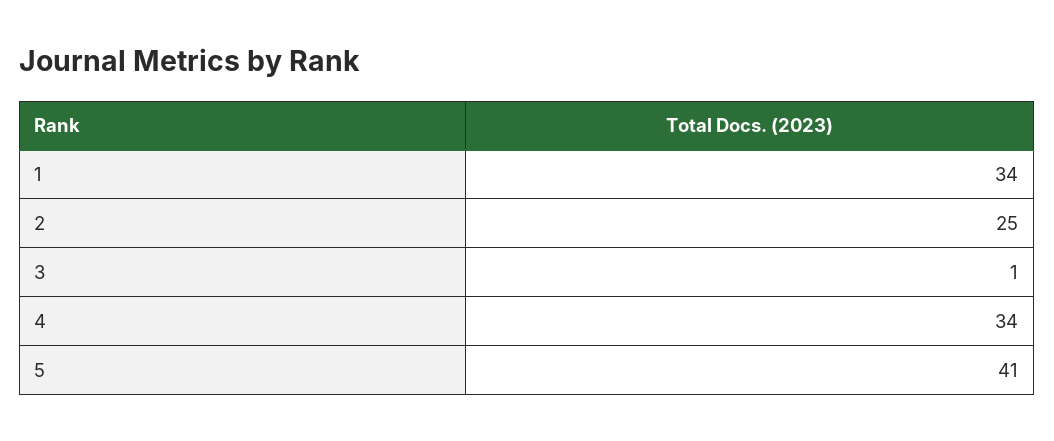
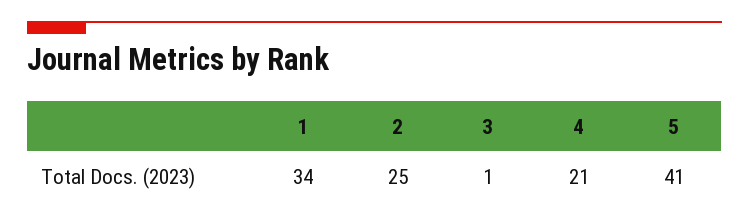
4: 34 -> 21

